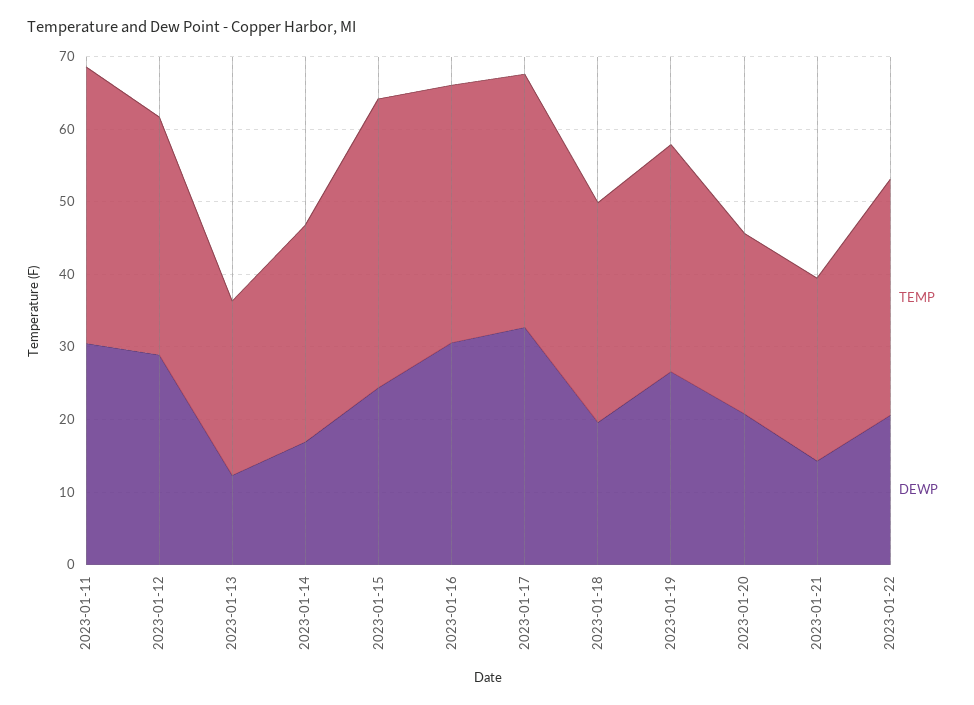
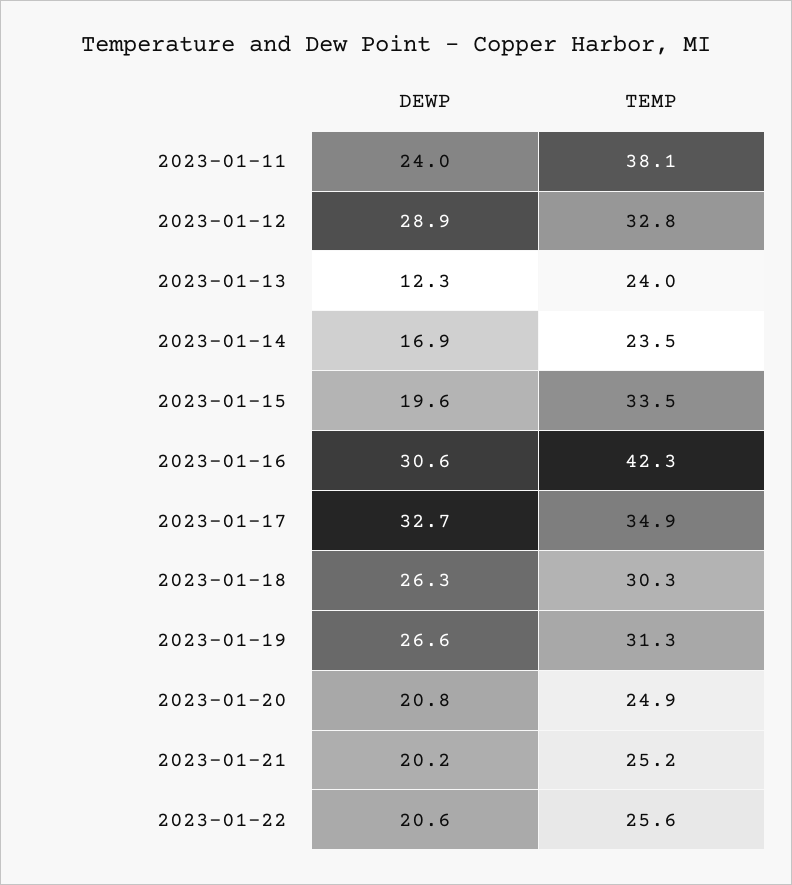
DEWP, 2023-01-11: 30 -> 24
TEMP, 2023-01-14: 30 -> 23.5
TEMP, 2023-01-15: 40 -> 33.5
DEWP, 2023-01-15: 24 -> 19.6
TEMP, 2023-01-16: 36 -> 42.3
DEWP, 2023-01-18: 20 -> 26.3
DEWP, 2023-01-21: 14 -> 20.2
TEMP, 2023-01-22: 32 -> 25.6

